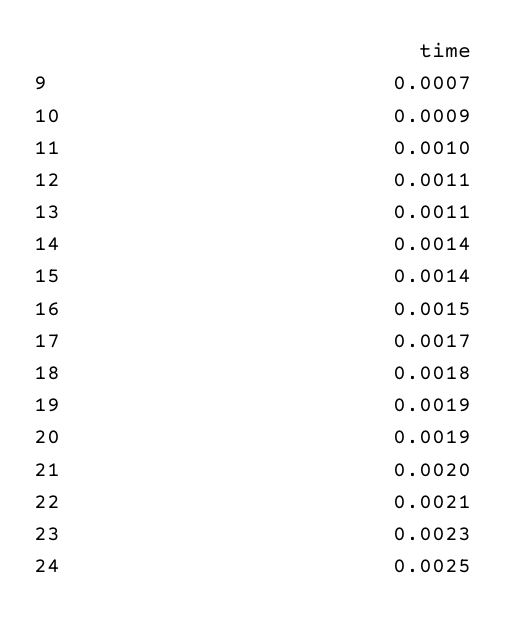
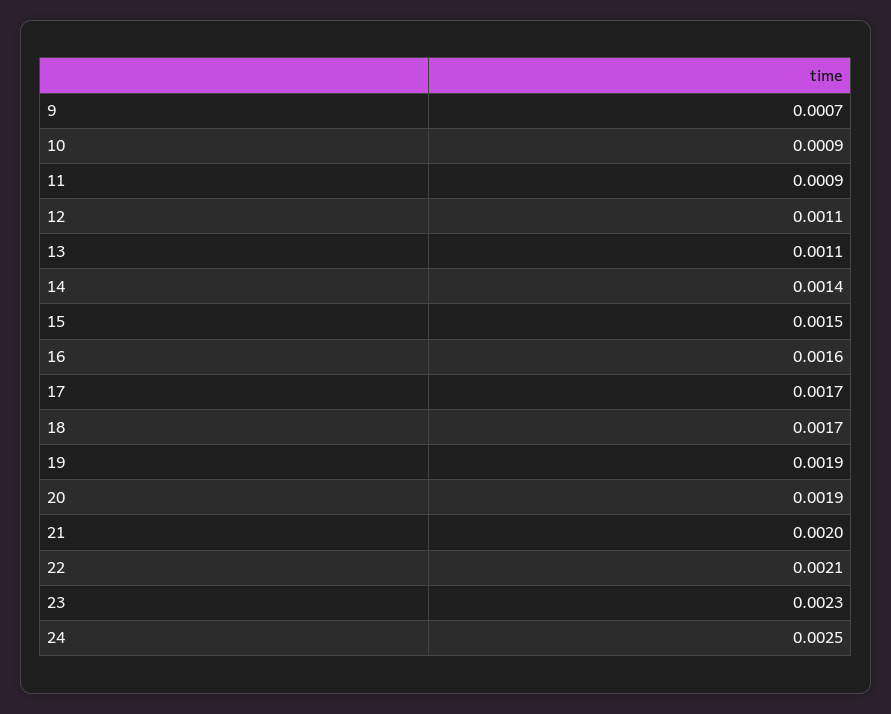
11: 0.001 -> 0.0009
15: 0.0014 -> 0.0015
16: 0.0015 -> 0.0016
18: 0.0018 -> 0.0017

